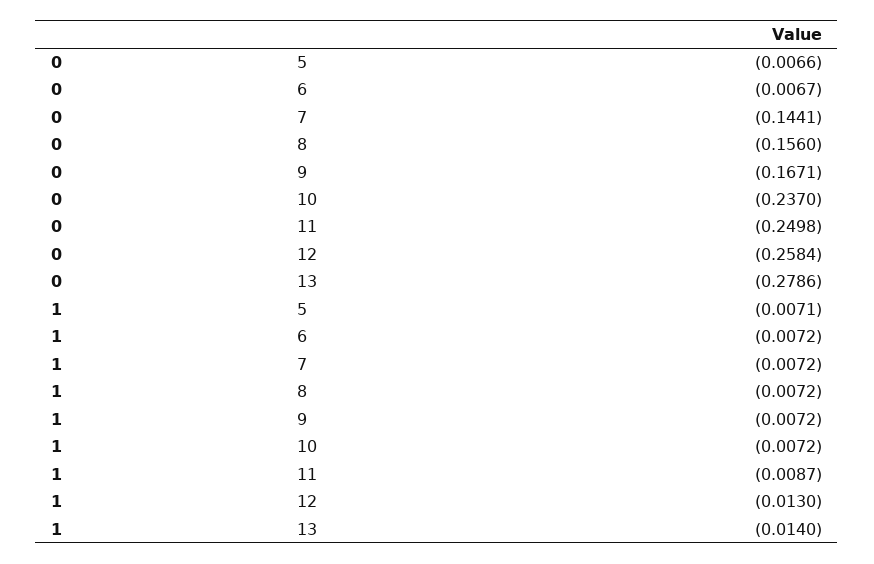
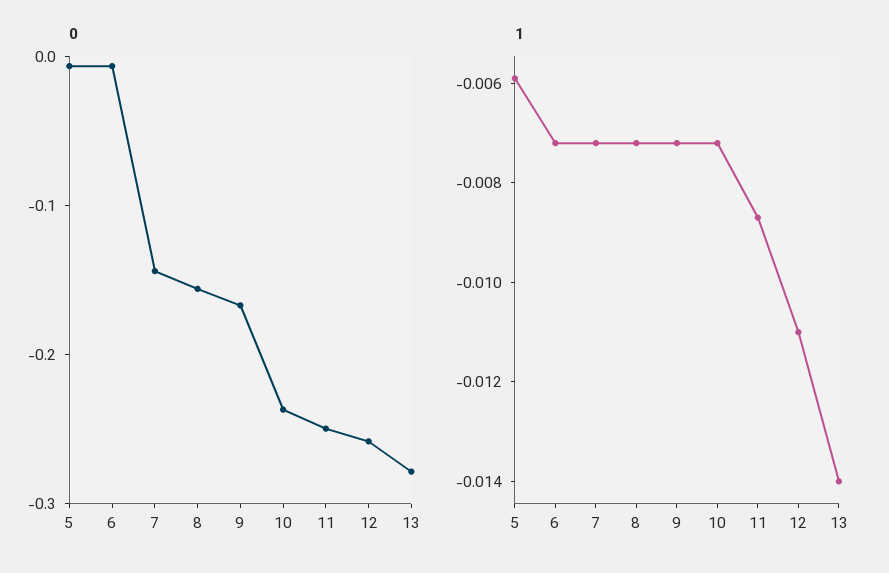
1, 5: -0.0071 -> -0.006
1, 12: -0.013 -> -0.011

